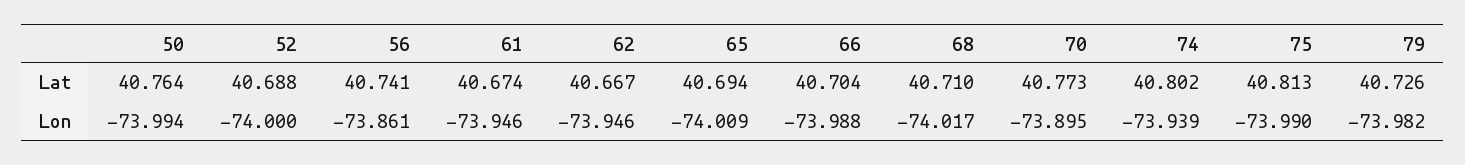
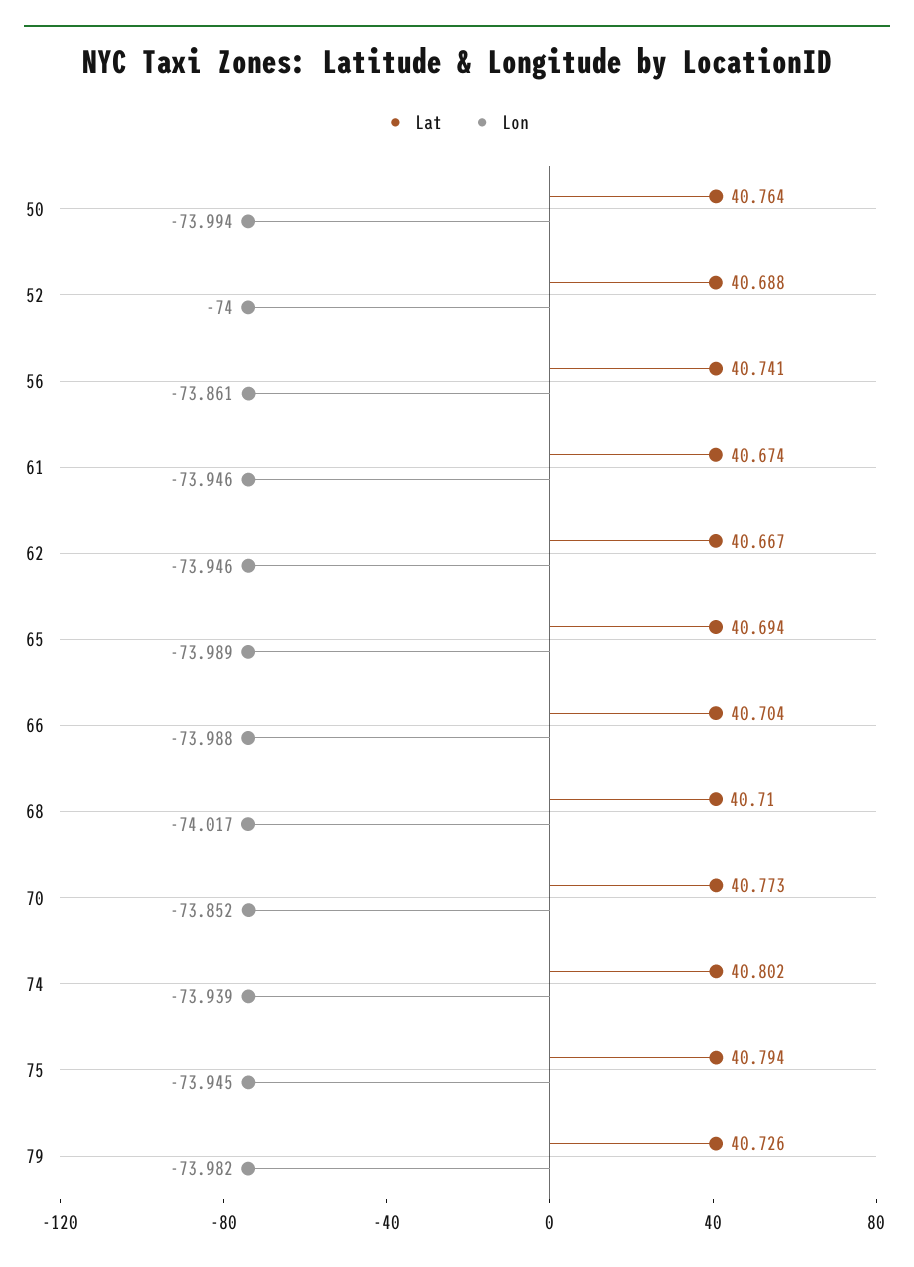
Lat, 75: 40.813 -> 40.794
Lon, 65: -74.009 -> -73.989
Lon, 70: -73.895 -> -73.852
Lon, 75: -73.99 -> -73.945

